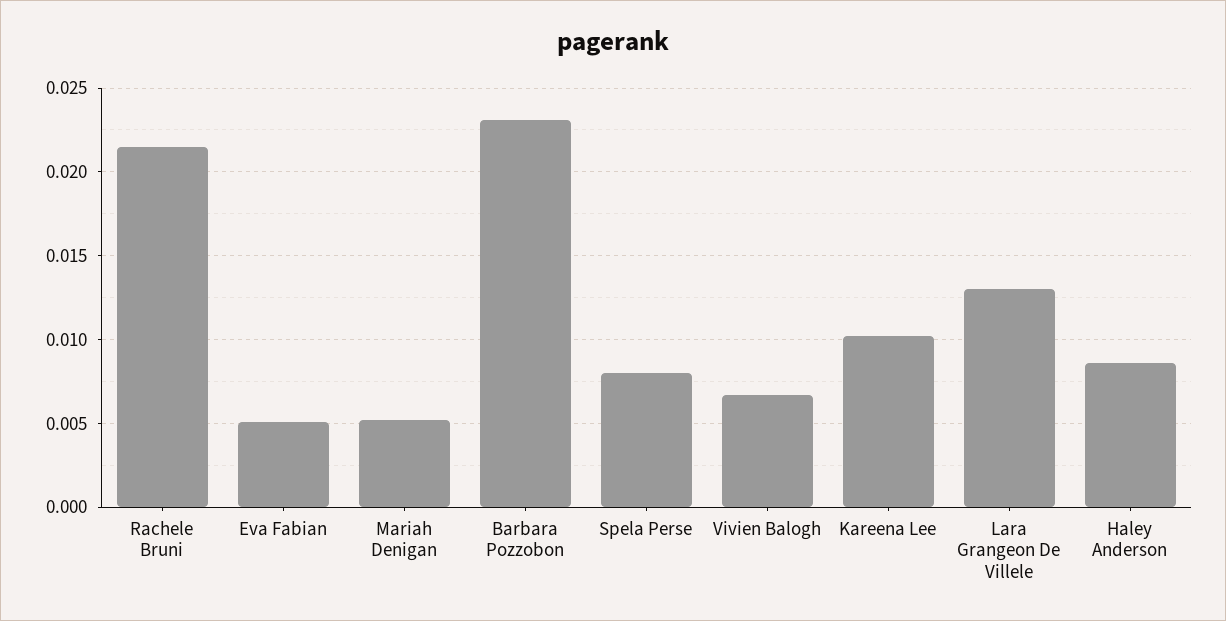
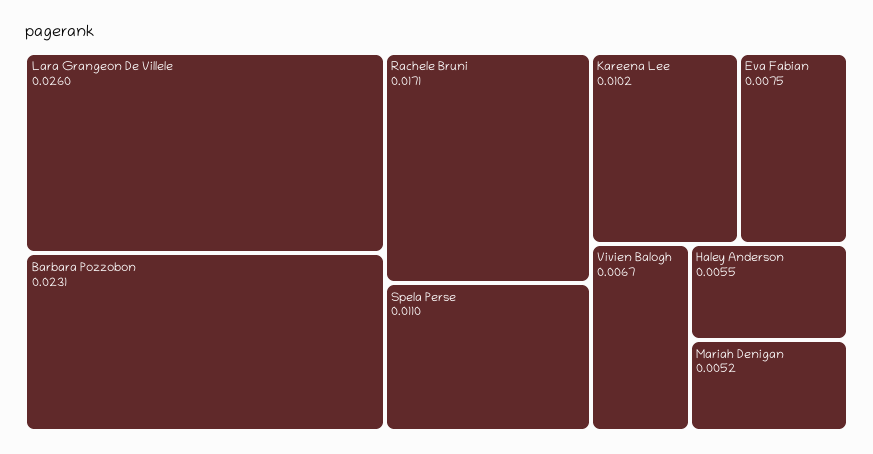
Rachele Bruni: 0.0215 -> 0.0171
Eva Fabian: 0.005 -> 0.0075
Spela Perse: 0.008 -> 0.011
Lara Grangeon De Villele: 0.013 -> 0.026
Haley Anderson: 0.0085 -> 0.0055

